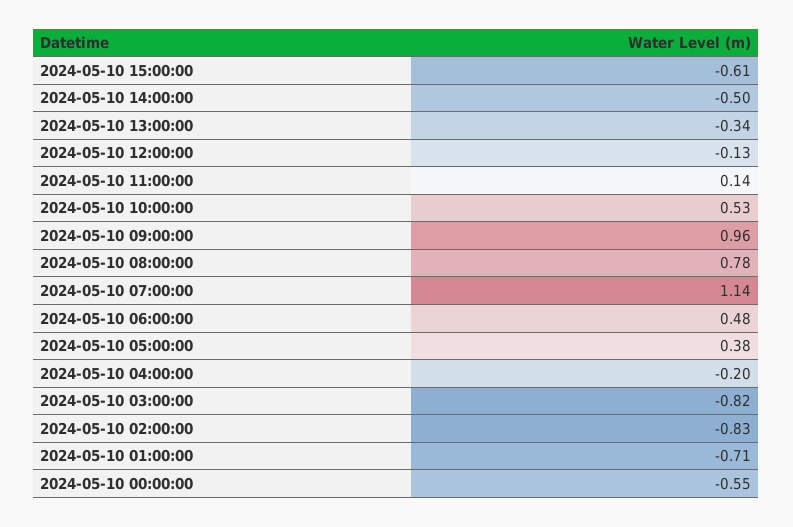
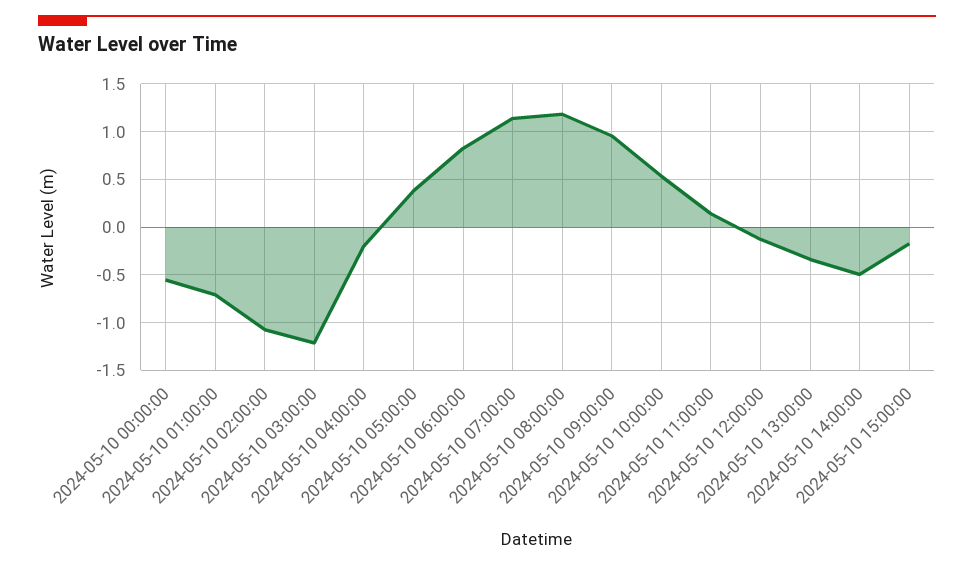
2024-05-10 15:00:00: -0.61 -> -0.2
2024-05-10 08:00:00: 0.78 -> 1.2
2024-05-10 06:00:00: 0.48 -> 0.8
2024-05-10 03:00:00: -0.82 -> -1.2
2024-05-10 02:00:00: -0.83 -> -1.1

